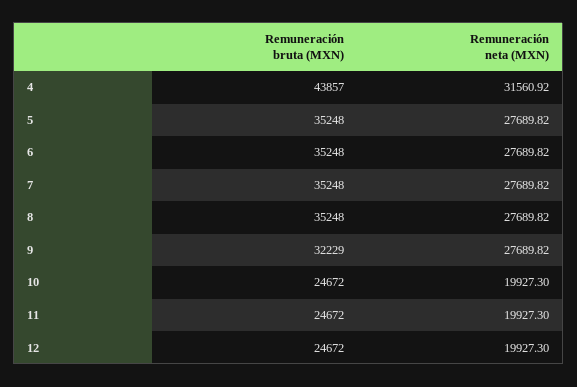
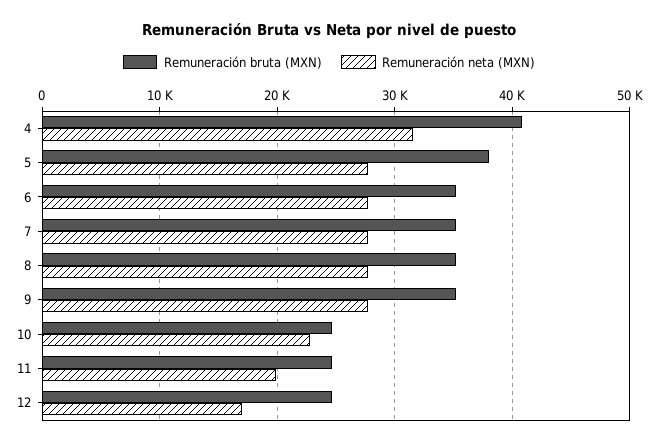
Remuneración bruta (MXN), 4: 43857 -> 41000
Remuneración bruta (MXN), 5: 35248 -> 38000
Remuneración bruta (MXN), 9: 32229 -> 35000
Remuneración neta (MXN), 10: 19927.3 -> 23000
Remuneración neta (MXN), 12: 19927.3 -> 17000

